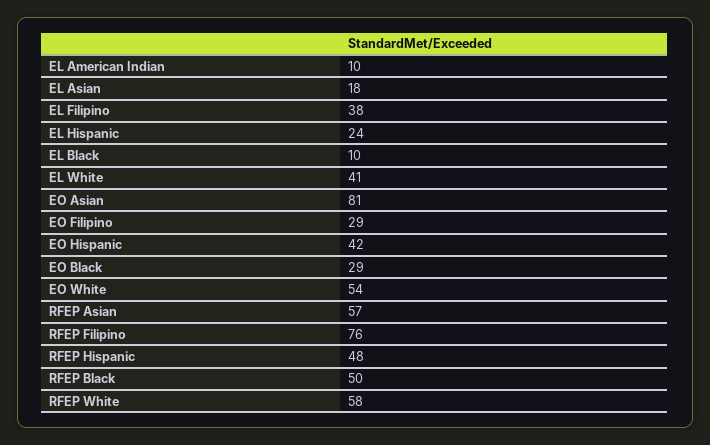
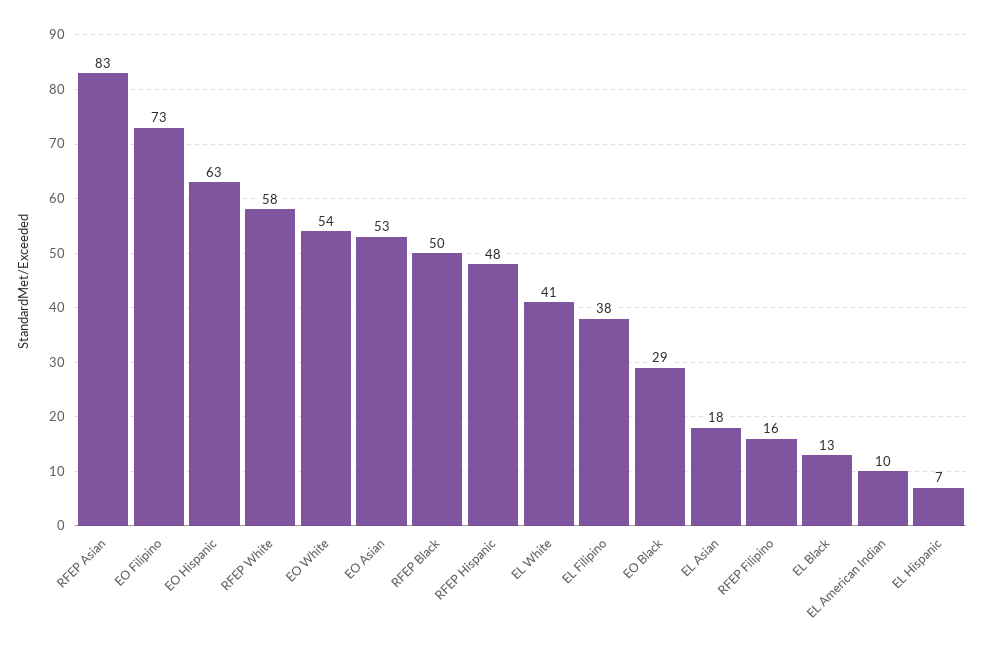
EL Hispanic: 24 -> 7
EL Black: 10 -> 13
EO Asian: 81 -> 53
EO Filipino: 29 -> 73
EO Hispanic: 42 -> 63
RFEP Asian: 57 -> 83
RFEP Filipino: 76 -> 16

